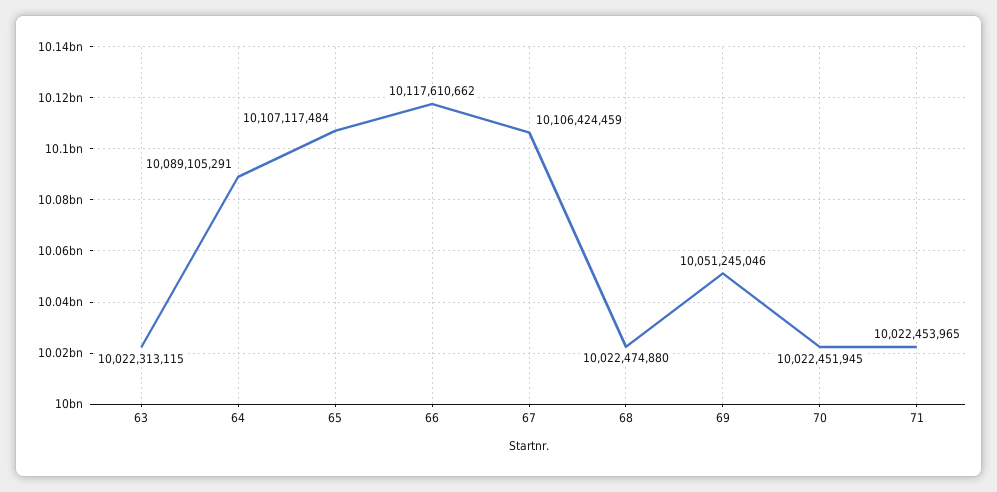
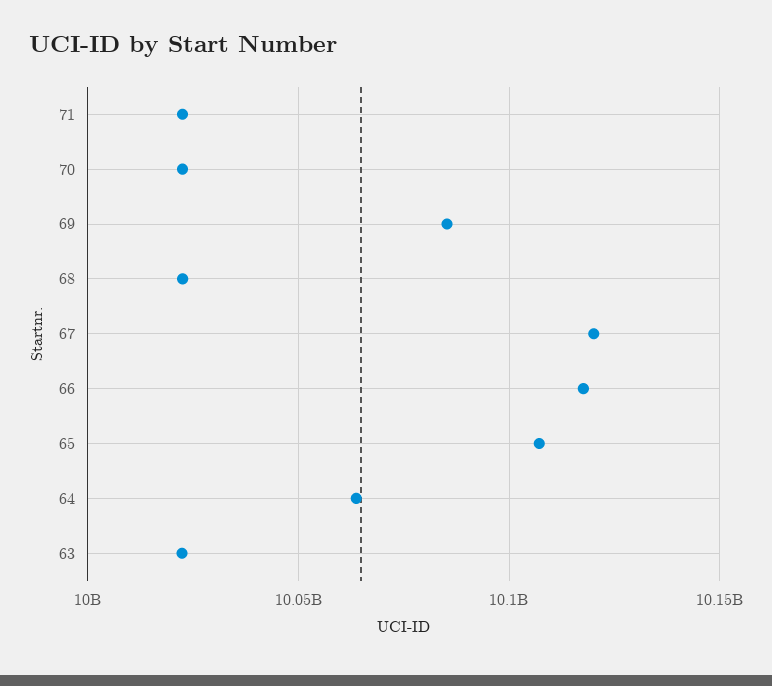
64: 10089105291 -> 10065000000
67: 10106424459 -> 10120000000
69: 10051245046 -> 10085000000

